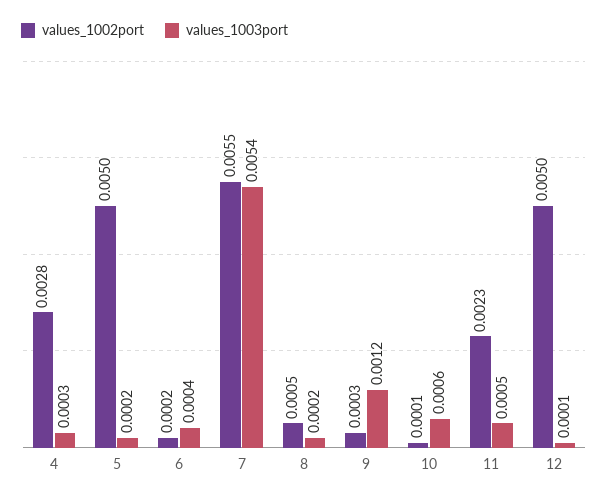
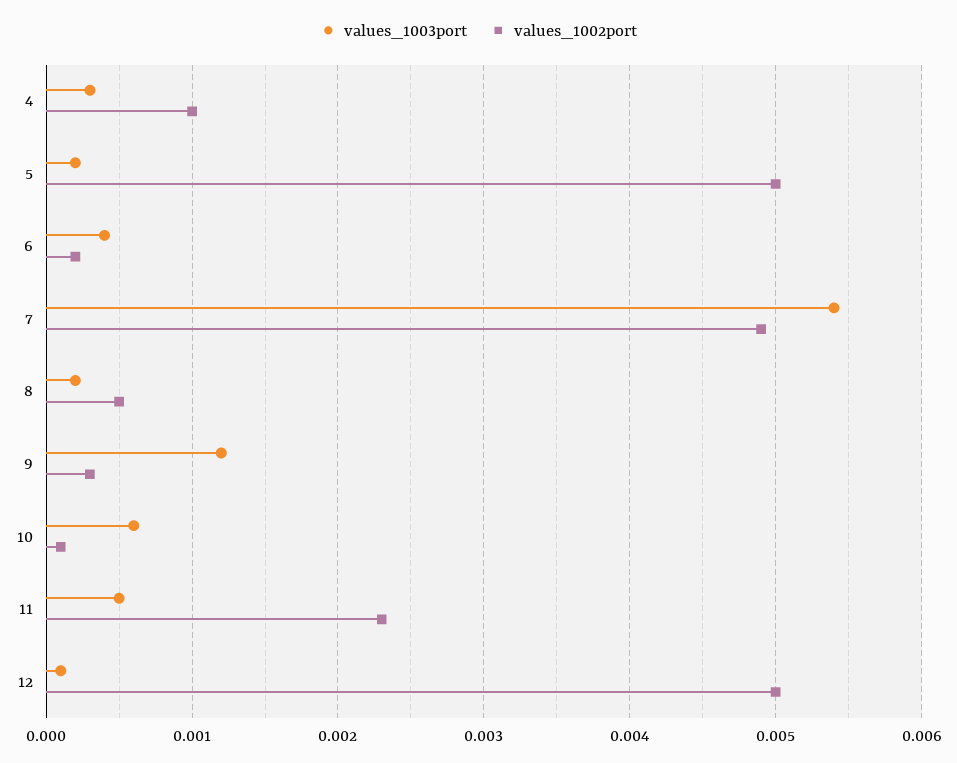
values_1002port, 4: 0.0028 -> 0.001
values_1002port, 7: 0.0055 -> 0.0049

